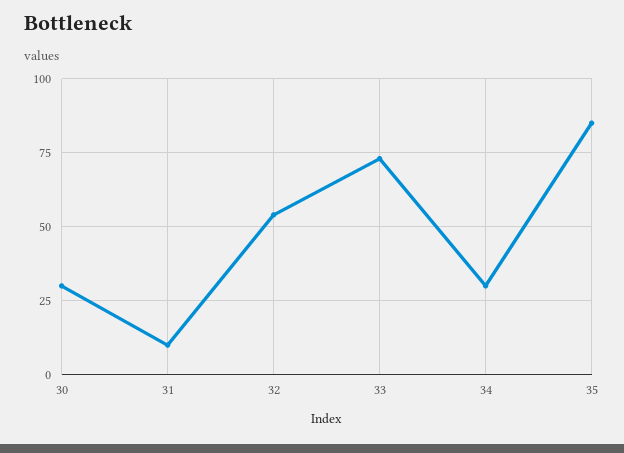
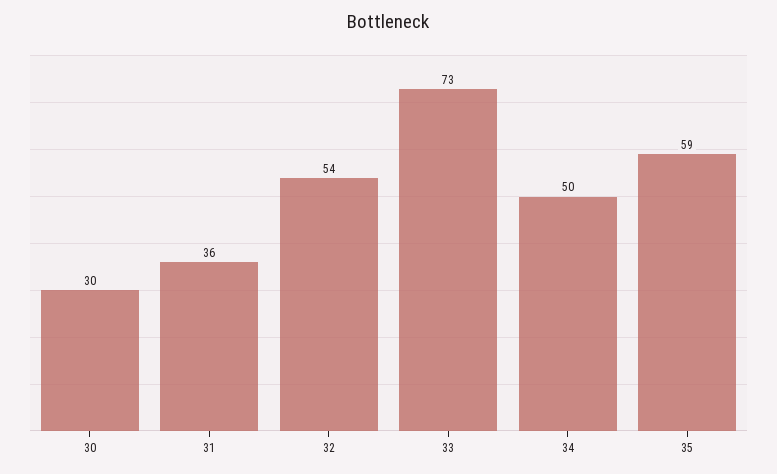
31: 10 -> 36
34: 30 -> 50
35: 85 -> 59

